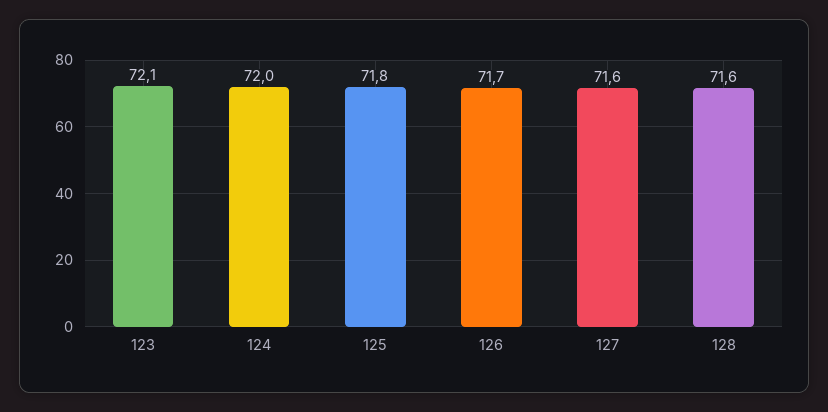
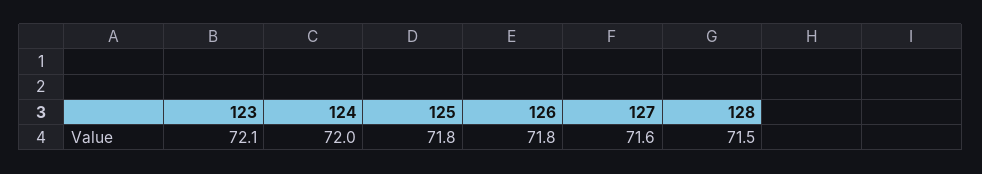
126: 71.7 -> 71.8
128: 71.6 -> 71.5

